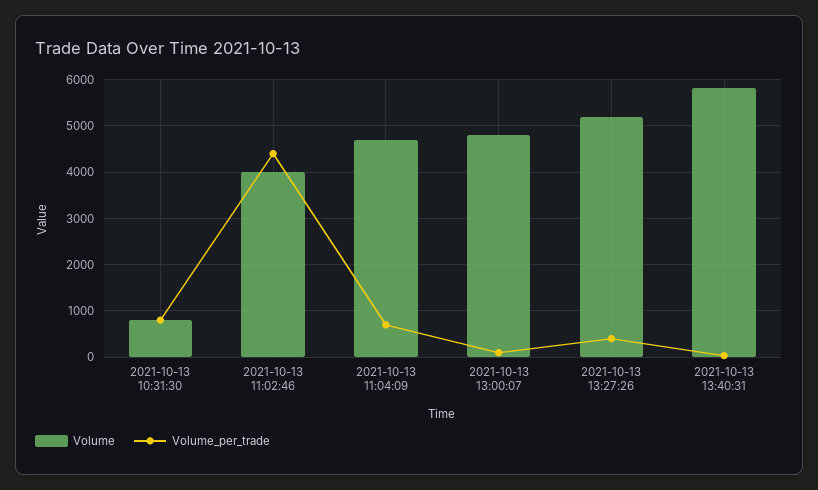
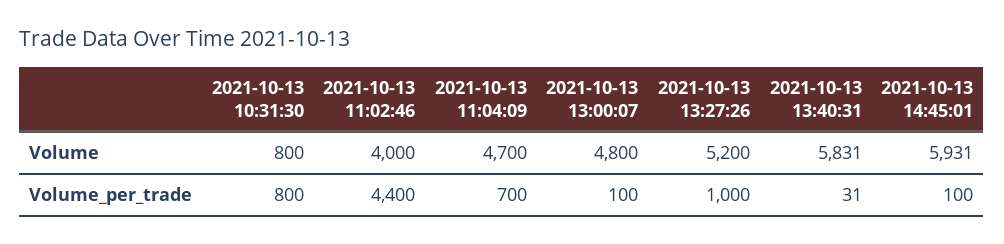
Volume_per_trade, 2021-10-13 13:27:26: 400 -> 1000
Volume, 2021-10-13 14:45:01: none -> 5931
Volume_per_trade, 2021-10-13 14:45:01: none -> 100

